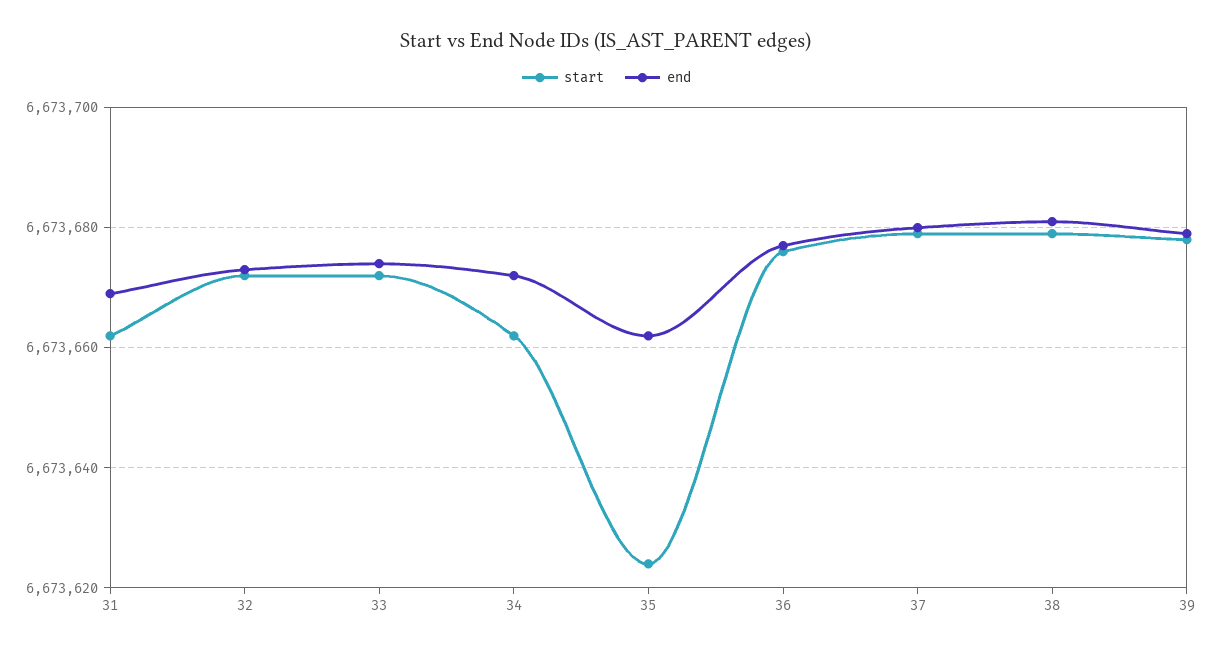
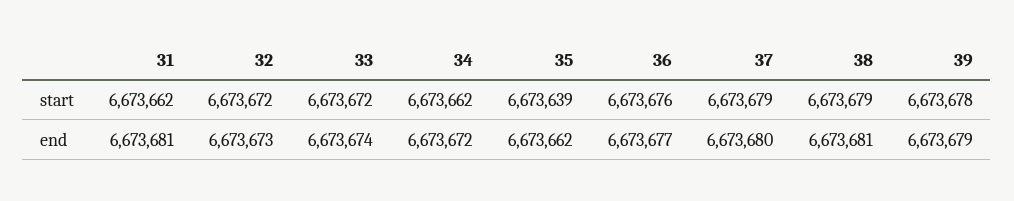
end, 31: 6673670 -> 6673681
start, 35: 6673625 -> 6673639

